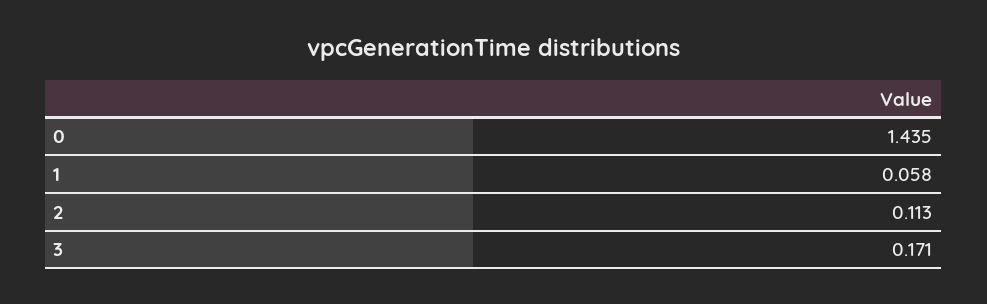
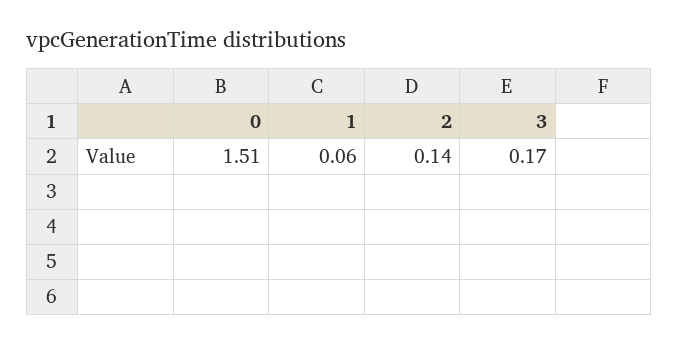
0: 1.435 -> 1.51
2: 0.113 -> 0.14

